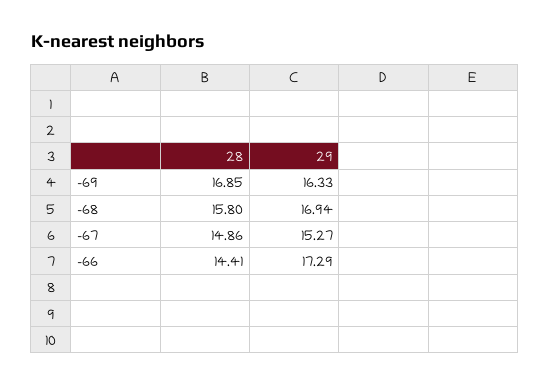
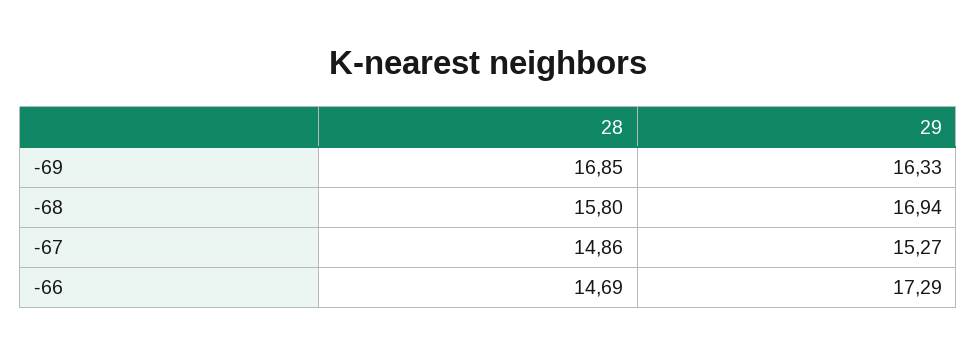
28, -66: 14.41 -> 14.69

